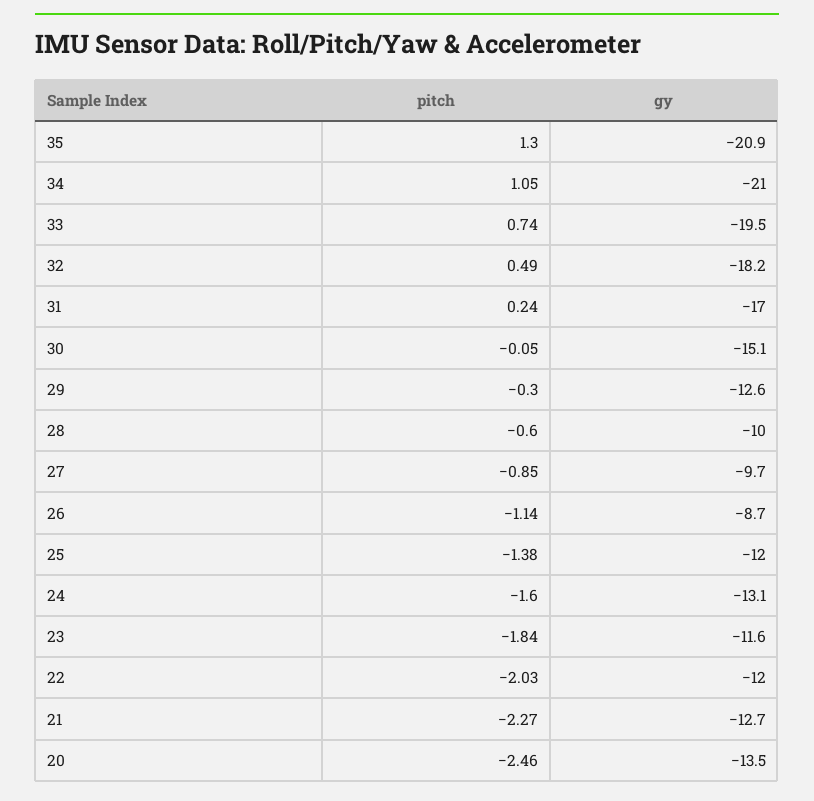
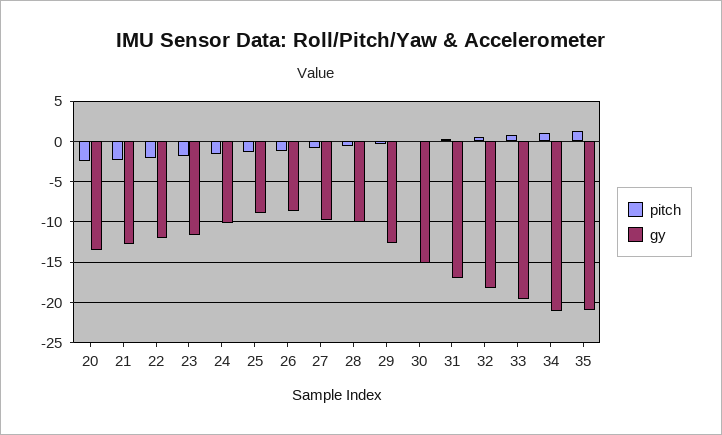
gy, 25: -12 -> -9
gy, 24: -13.1 -> -10

